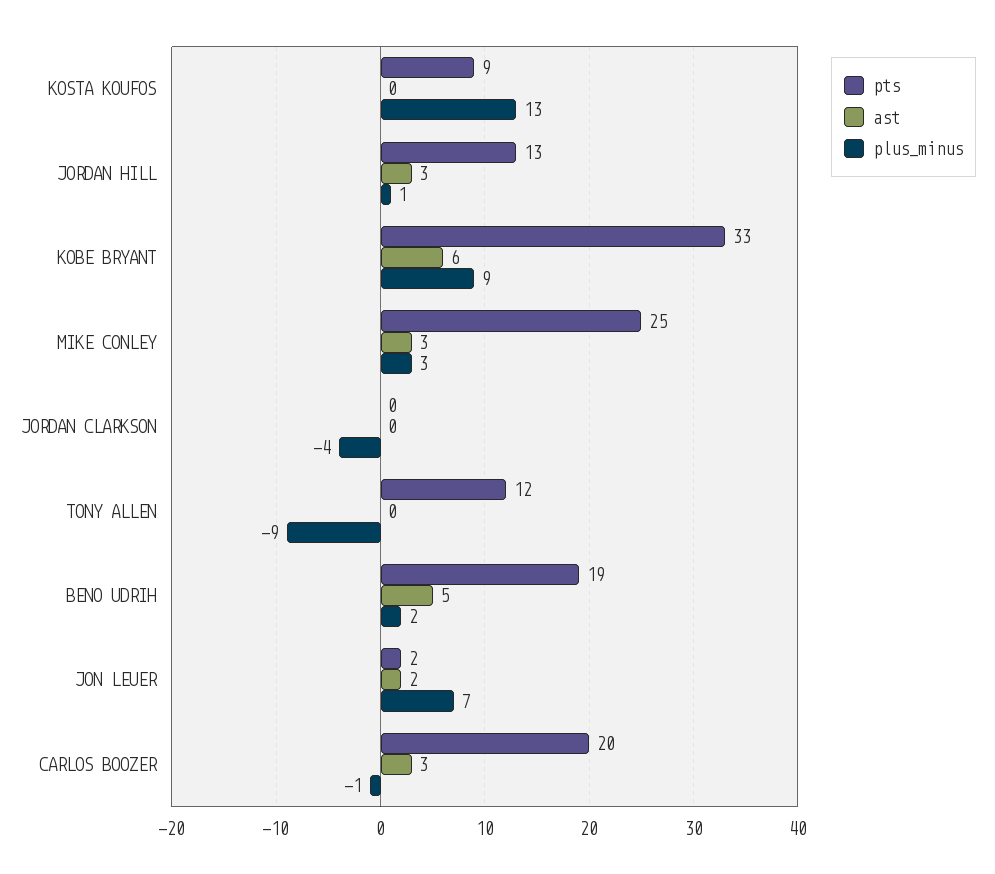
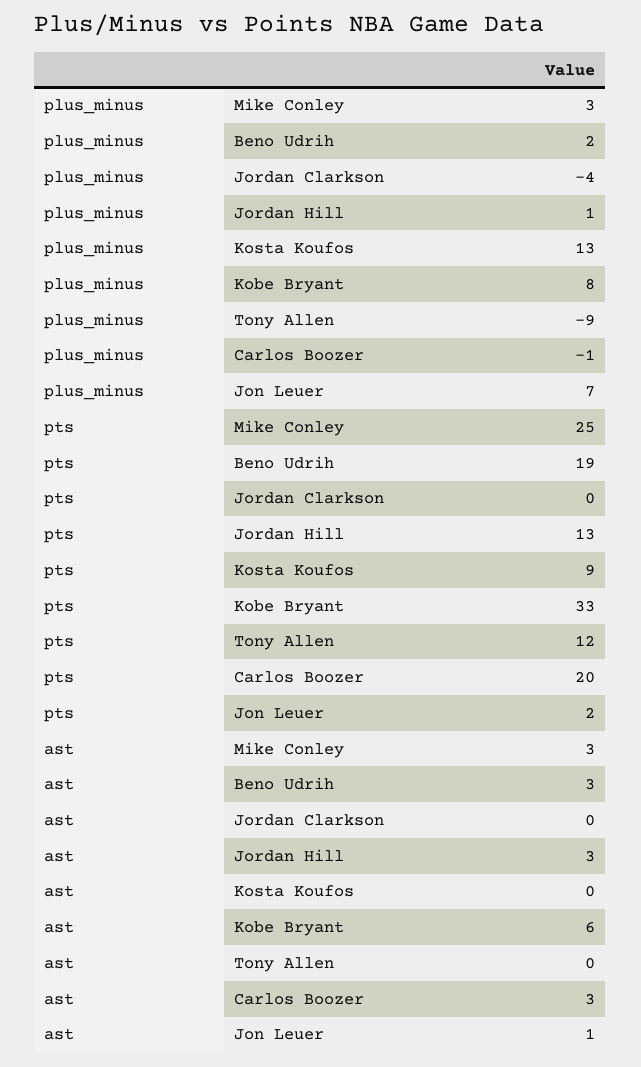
plus_minus, KOBE BRYANT: 9 -> 8
ast, BENO UDRIH: 5 -> 3
ast, JON LEUER: 2 -> 1

